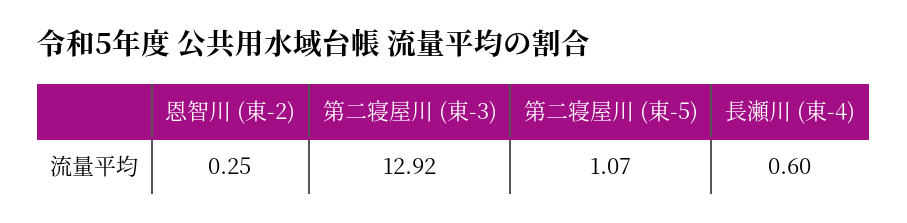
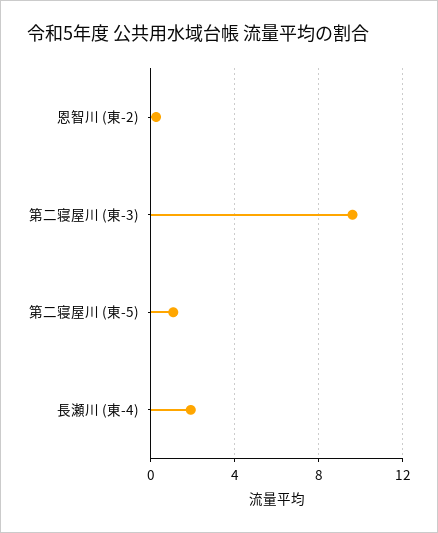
第二寝屋川 (東-3): 12.92 -> 9.5
長瀬川 (東-4): 0.6 -> 2

